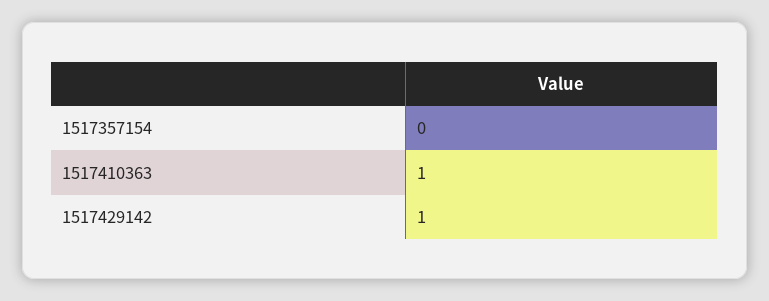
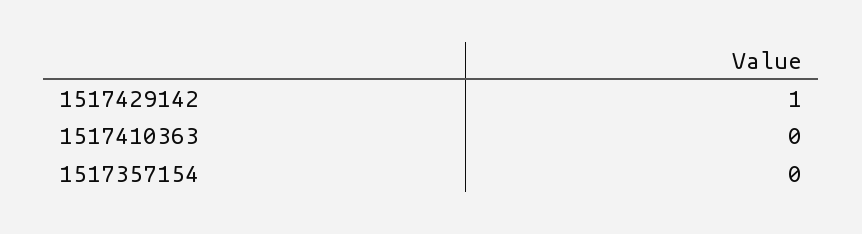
1517410363: 1 -> 0

